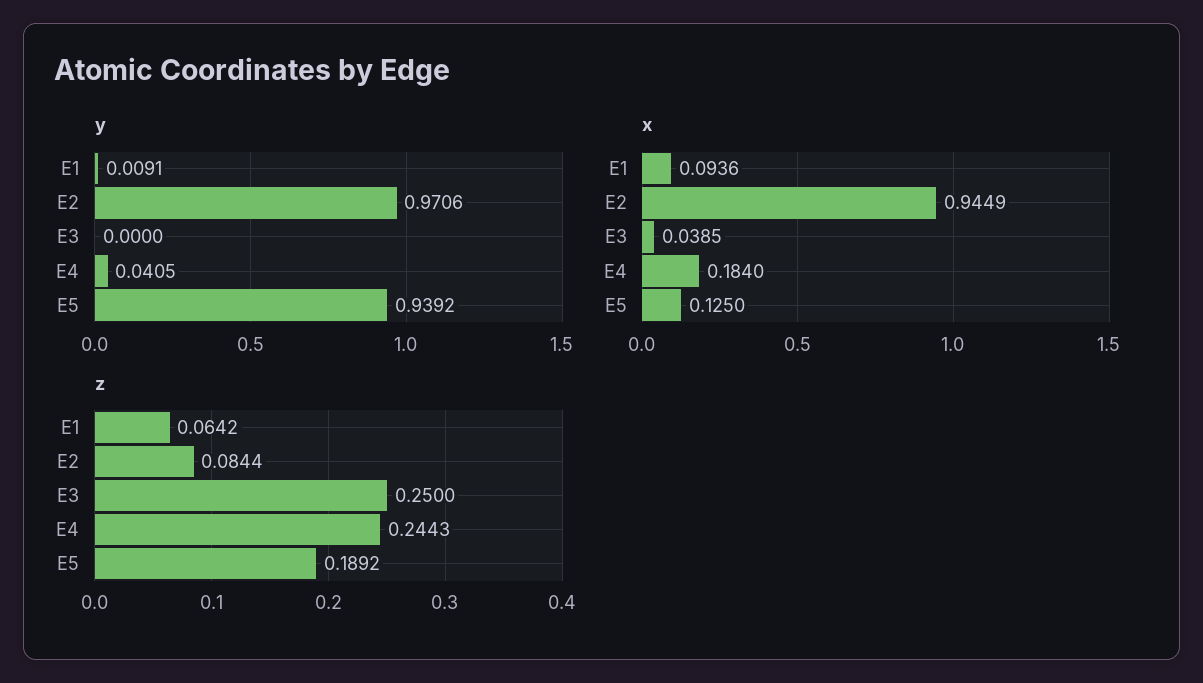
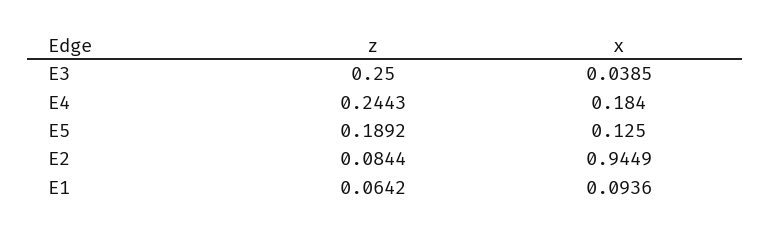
y, E1: 0.0091 -> none
y, E2: 0.9706 -> none
y, E3: 0 -> none
y, E4: 0.0405 -> none
y, E5: 0.9392 -> none

